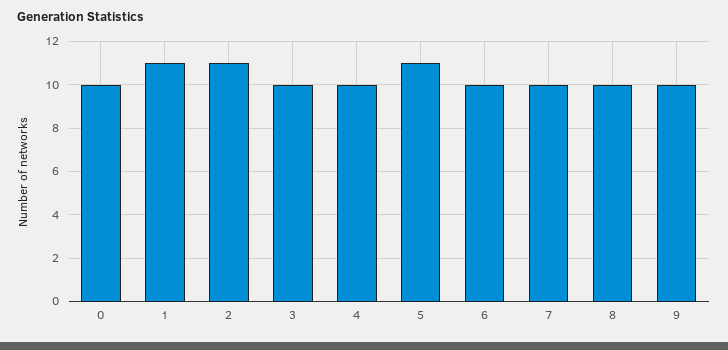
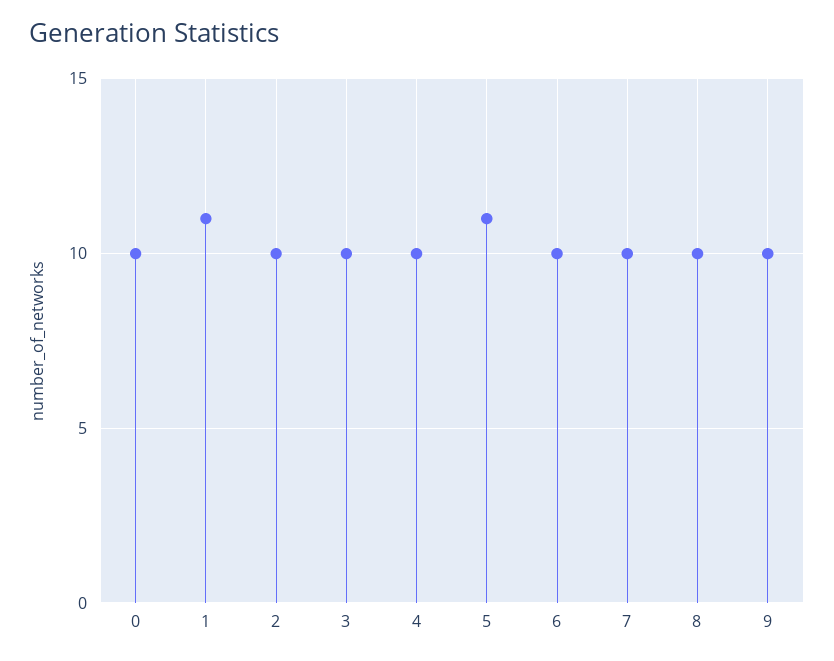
2: 11 -> 10

